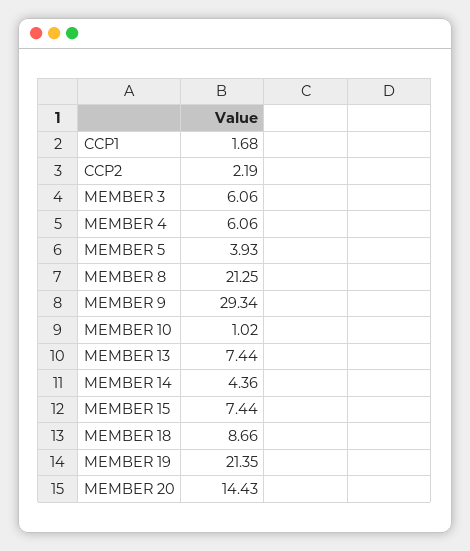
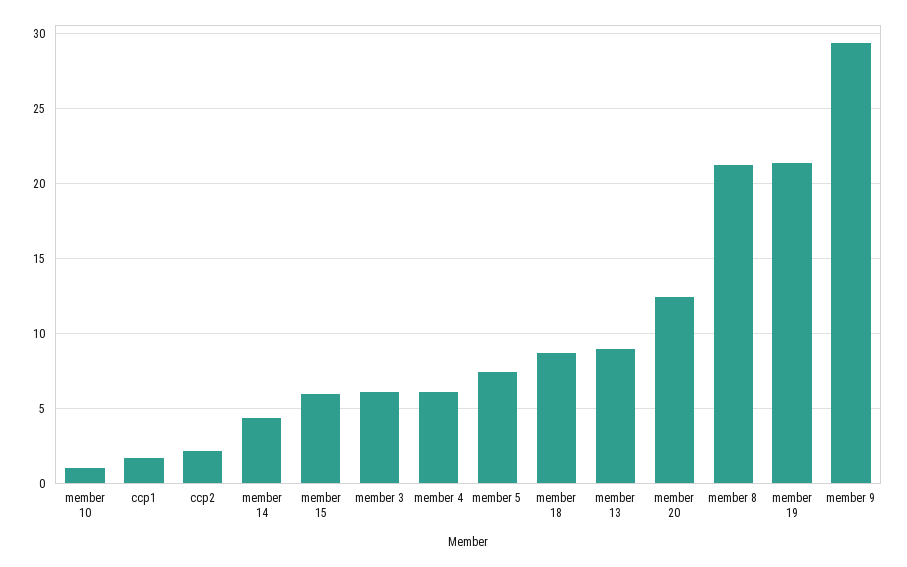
MEMBER 5: 3.93 -> 7.5
MEMBER 13: 7.44 -> 9
MEMBER 15: 7.44 -> 6
MEMBER 20: 14.43 -> 12.5

